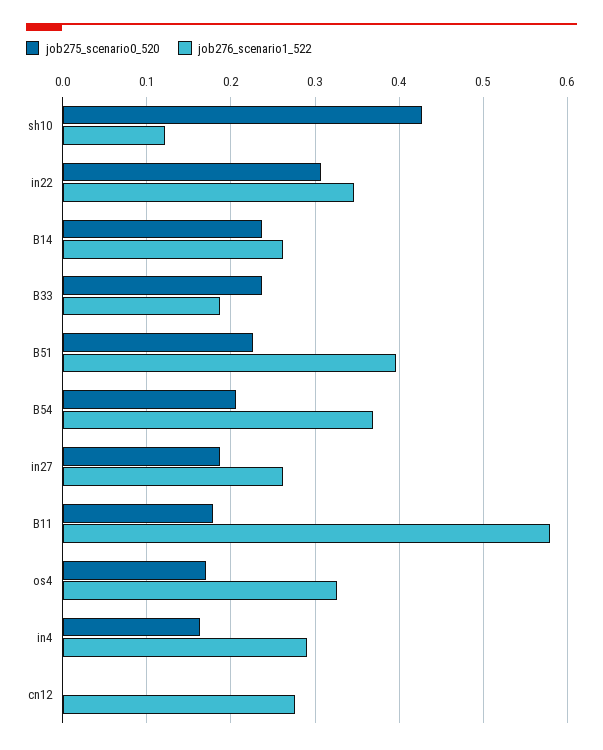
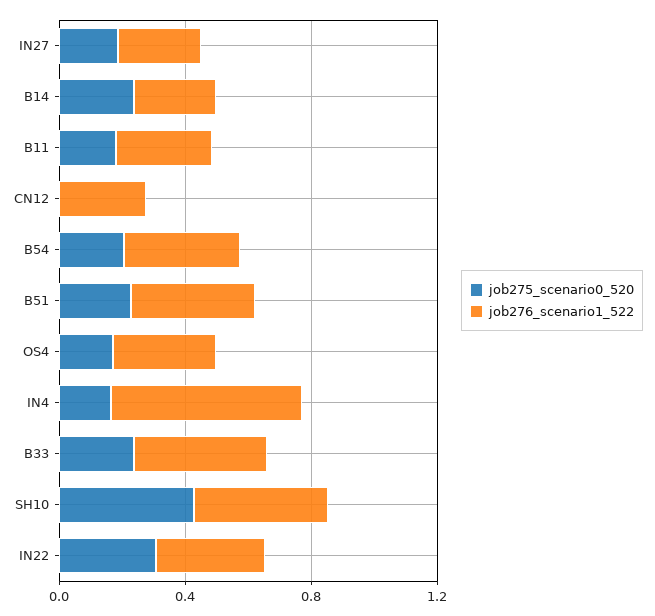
job276_scenario1_522, sh10: 0.12 -> 0.4
job276_scenario1_522, B33: 0.19 -> 0.4
job276_scenario1_522, B11: 0.58 -> 0.3
job276_scenario1_522, in4: 0.29 -> 0.6

